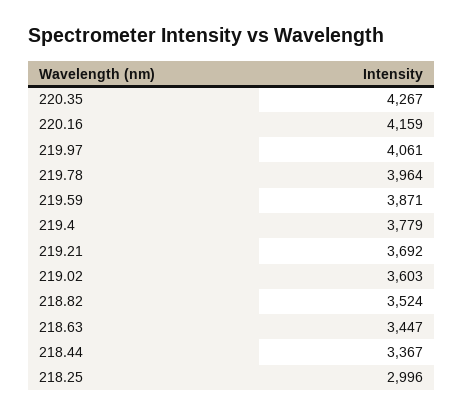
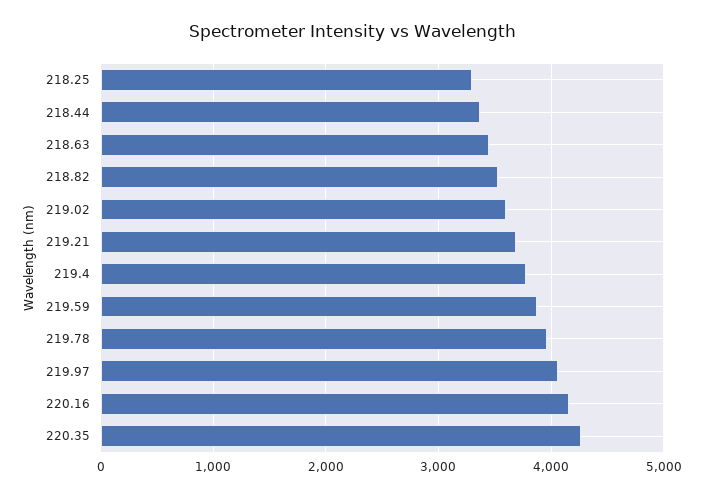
218.25: 2996 -> 3300

